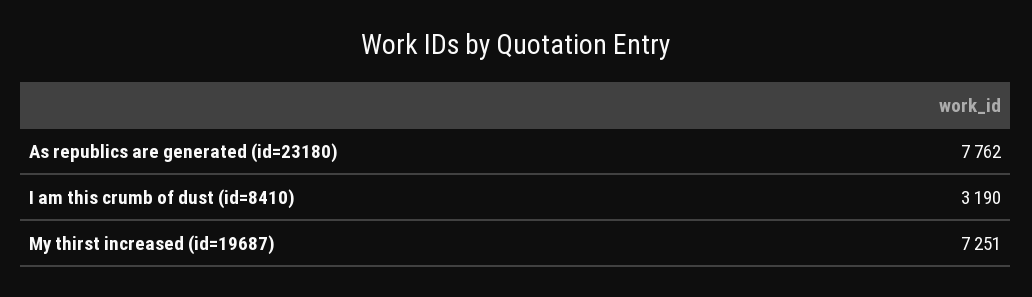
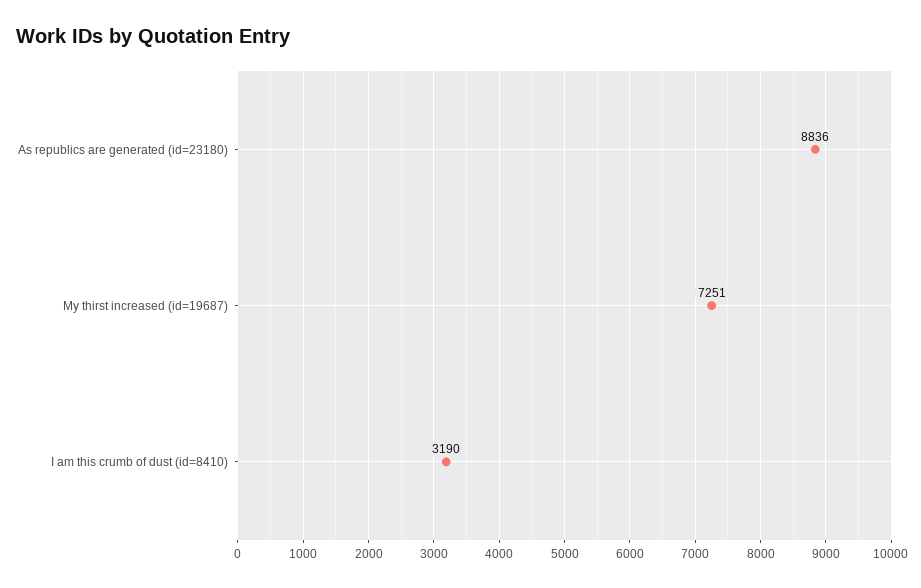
As republics are generated (id=23180): 7762 -> 8836

